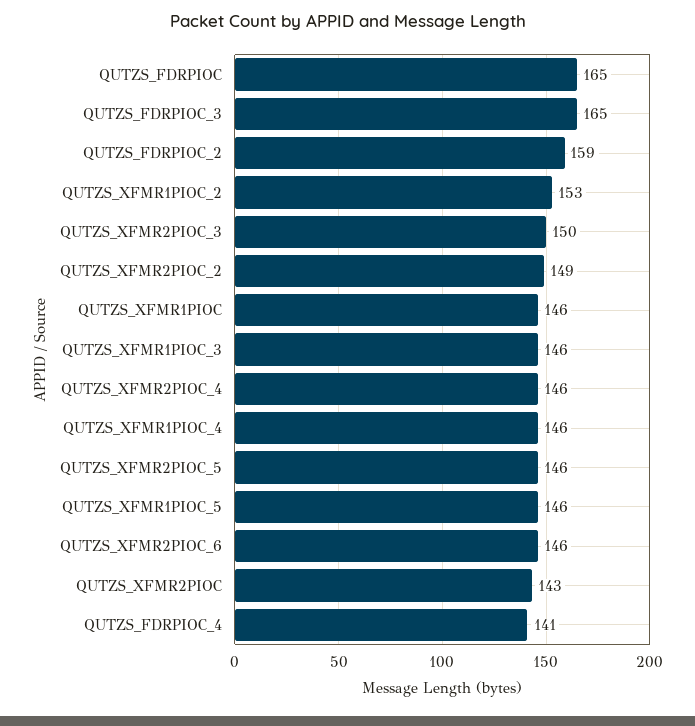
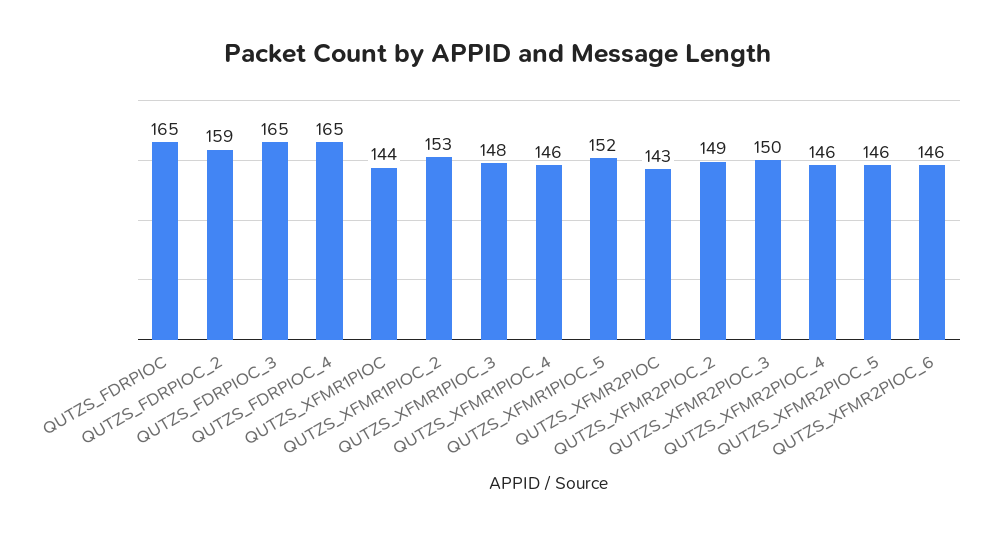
QUTZS_XFMR1PIOC: 146 -> 144
QUTZS_XFMR1PIOC_3: 146 -> 148
QUTZS_XFMR1PIOC_5: 146 -> 152
QUTZS_FDRPIOC_4: 141 -> 165

